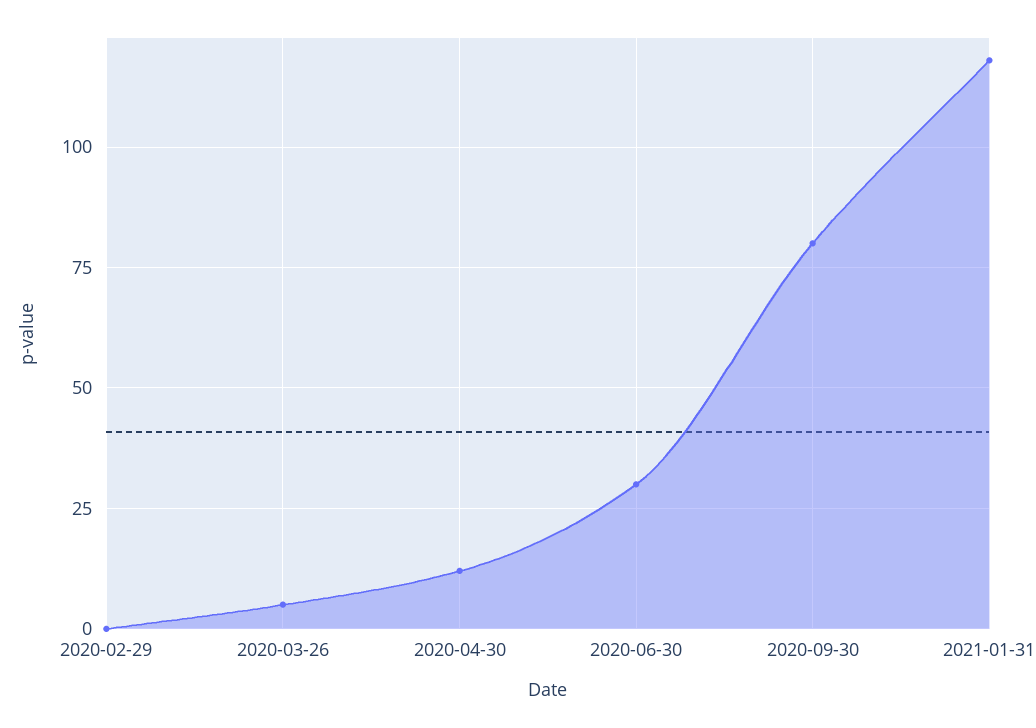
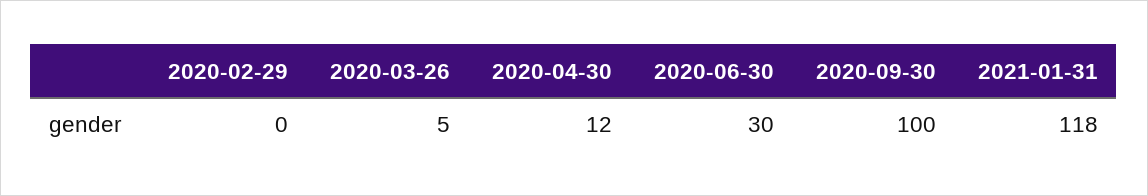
2020-09-30: 80 -> 100

